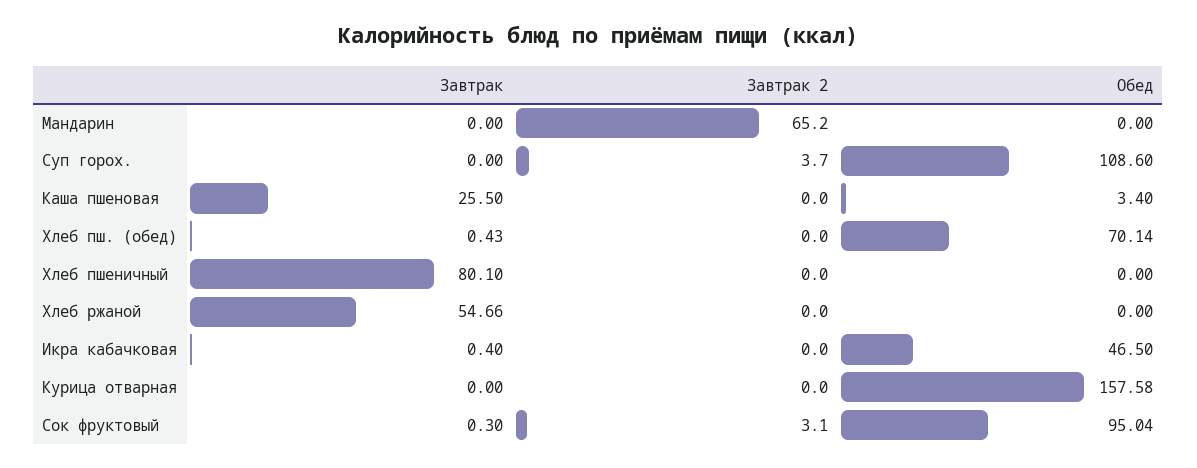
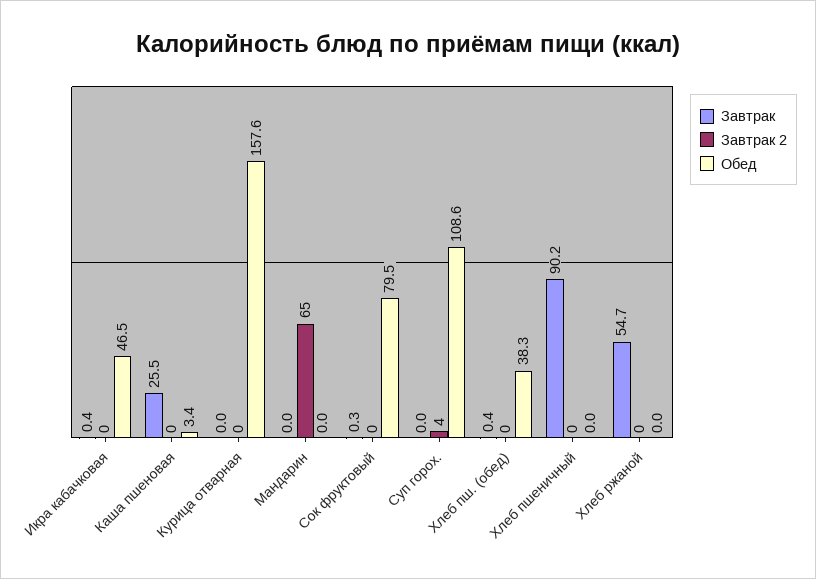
Обед, Хлеб пш. (обед): 70.14 -> 38.3
Завтрак, Хлеб пшеничный: 80.1 -> 90.2
Завтрак 2, Сок фруктовый: 3.1 -> 0
Обед, Сок фруктовый: 95.04 -> 79.5

